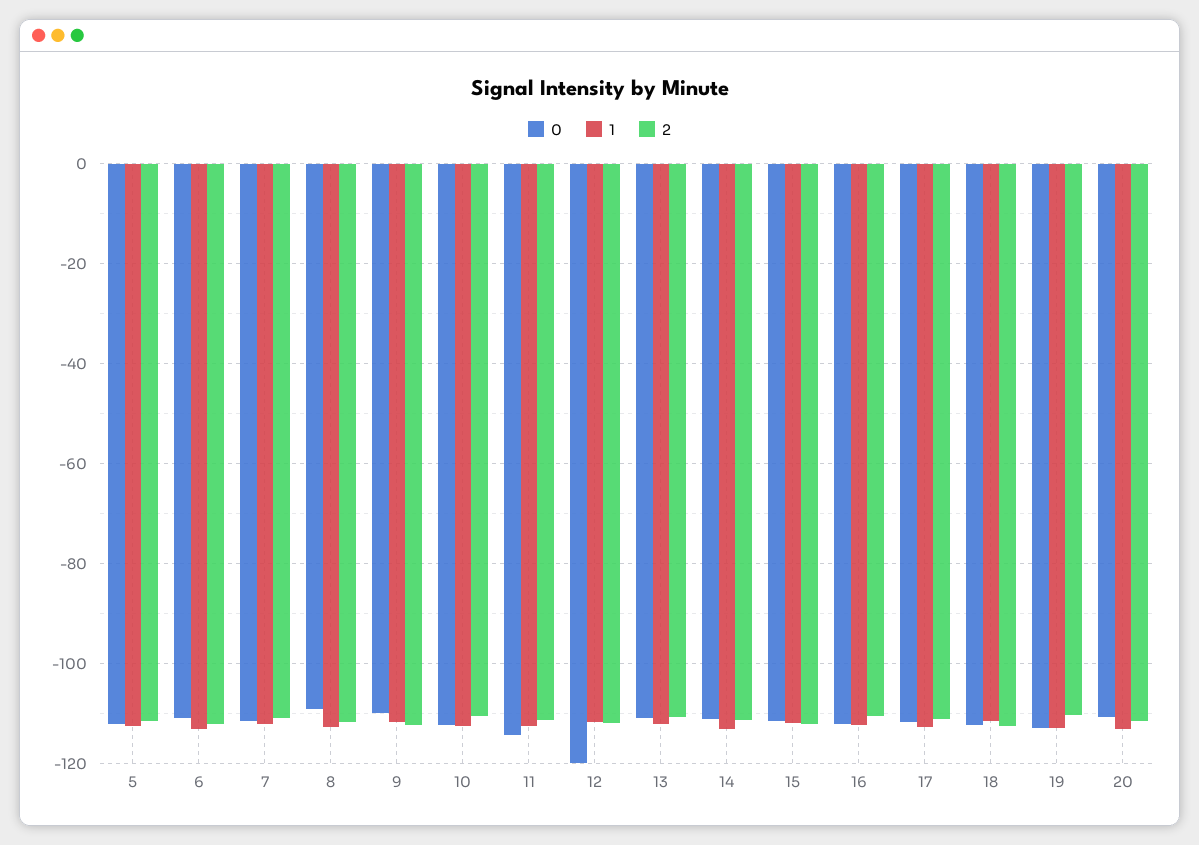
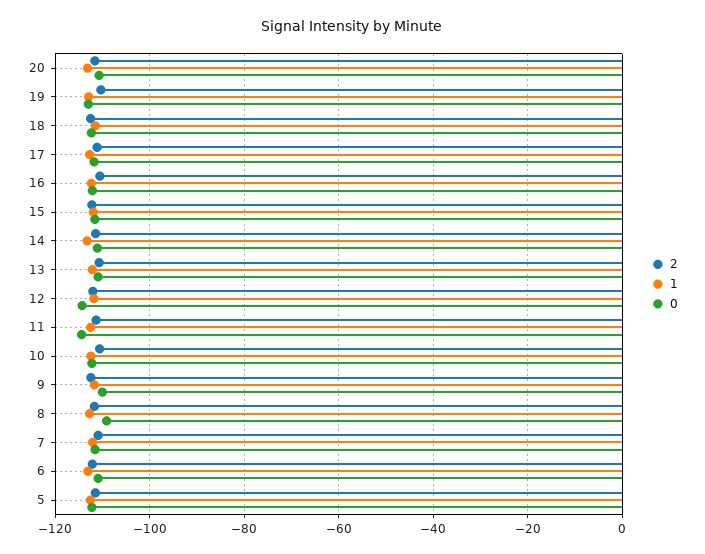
0, 12: -120 -> -114

